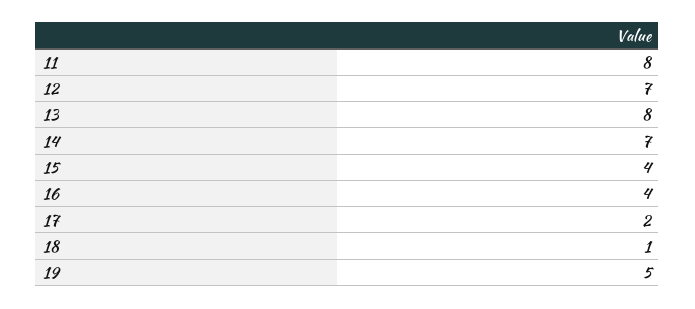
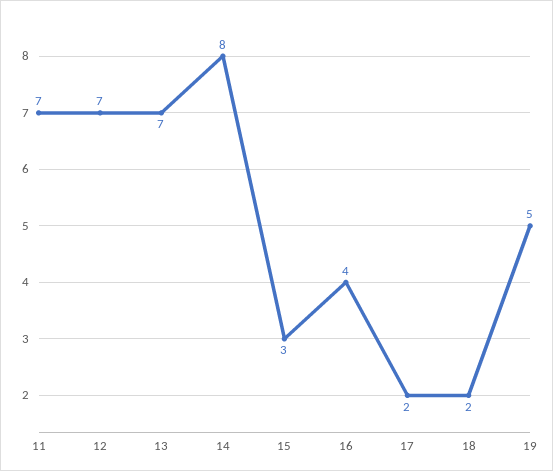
11: 8 -> 7
13: 8 -> 7
14: 7 -> 8
15: 4 -> 3
18: 1 -> 2

